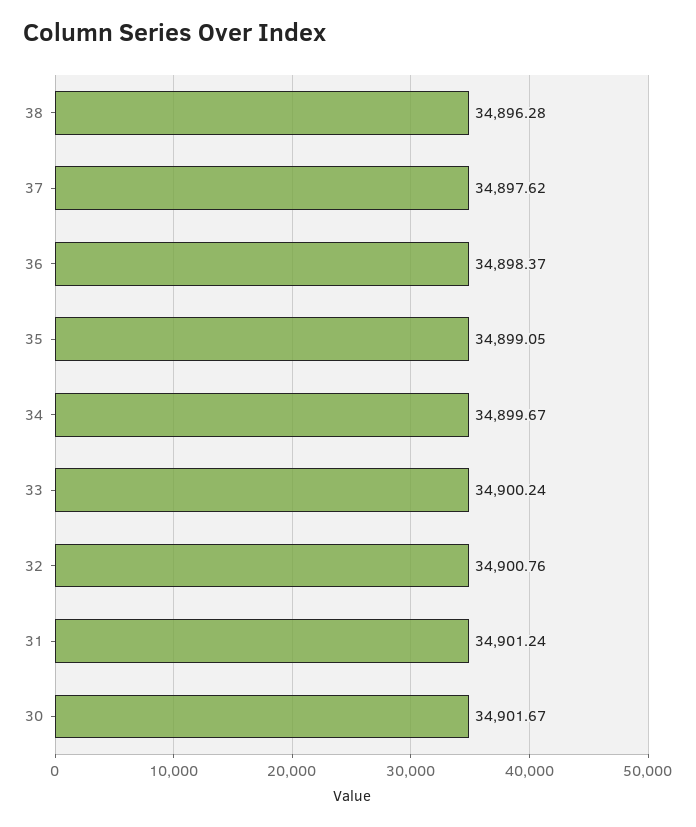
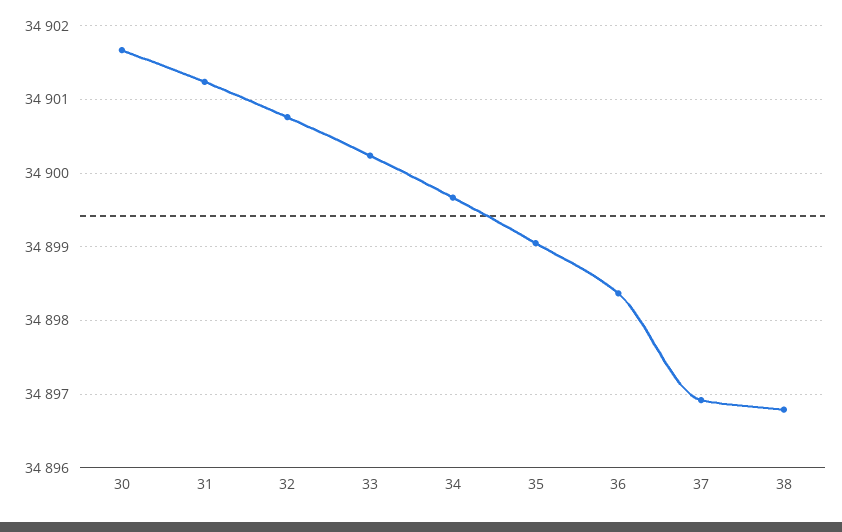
38: 34896.28 -> 34896.8
37: 34897.62 -> 34896.9

